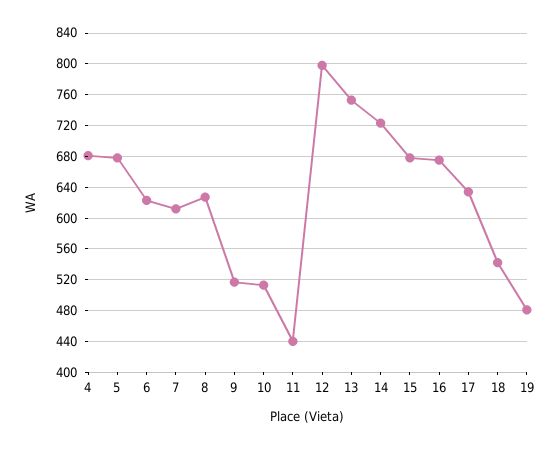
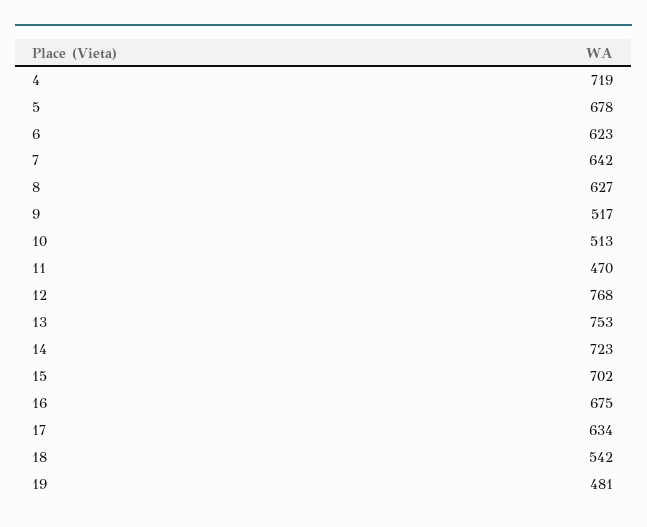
4: 680 -> 719
7: 610 -> 642
11: 440 -> 470
12: 800 -> 768
15: 680 -> 702

